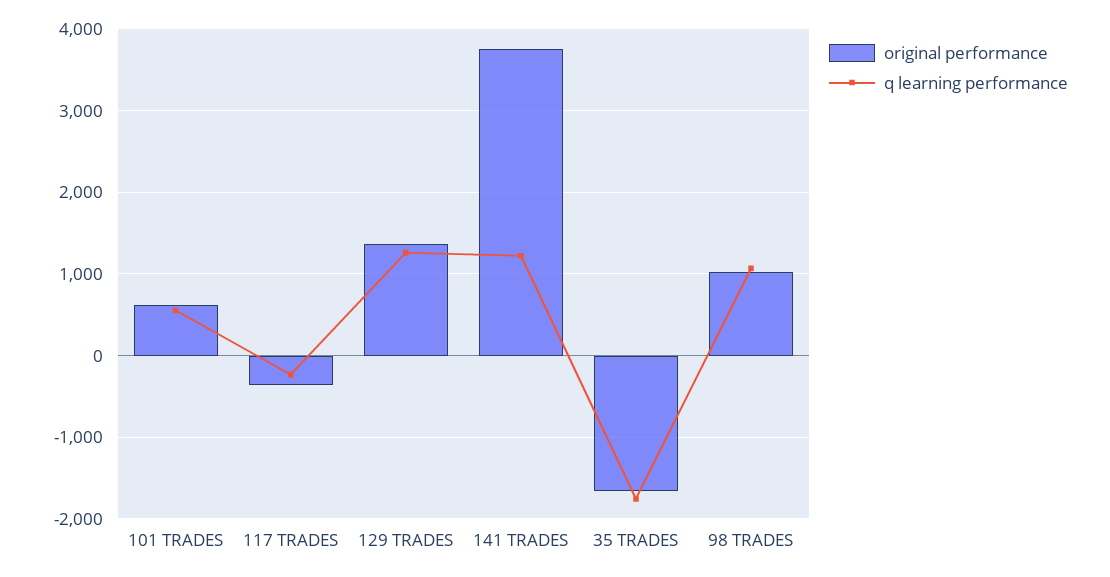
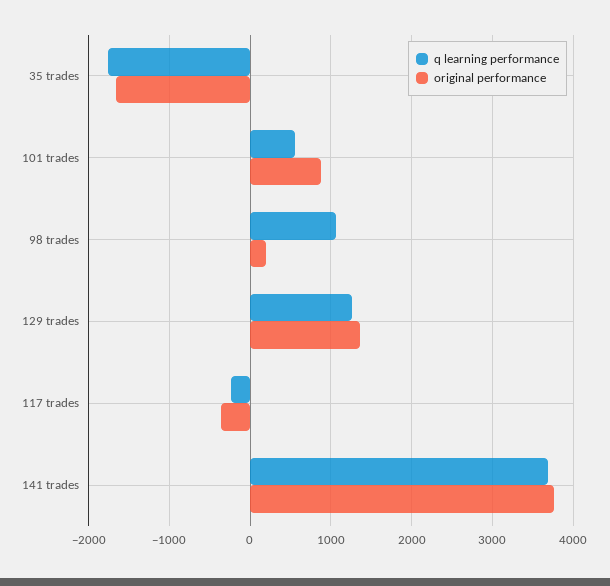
original performance, 101 TRADES: 600 -> 900
q learning performance, 141 TRADES: 1200 -> 3700
original performance, 98 TRADES: 1000 -> 200

